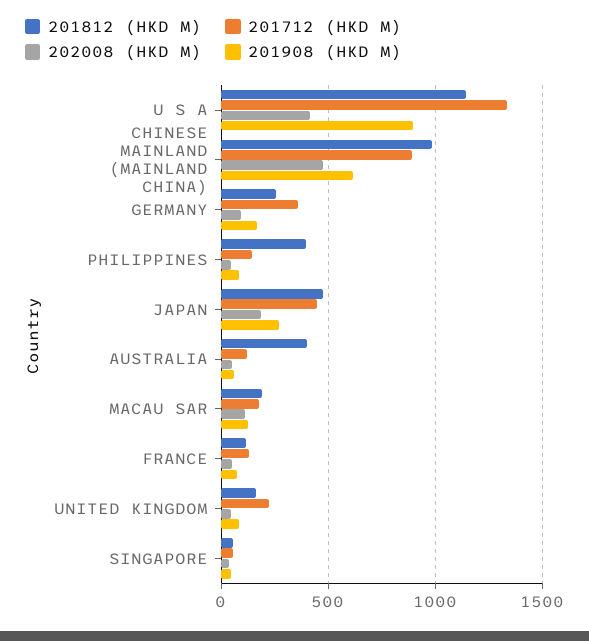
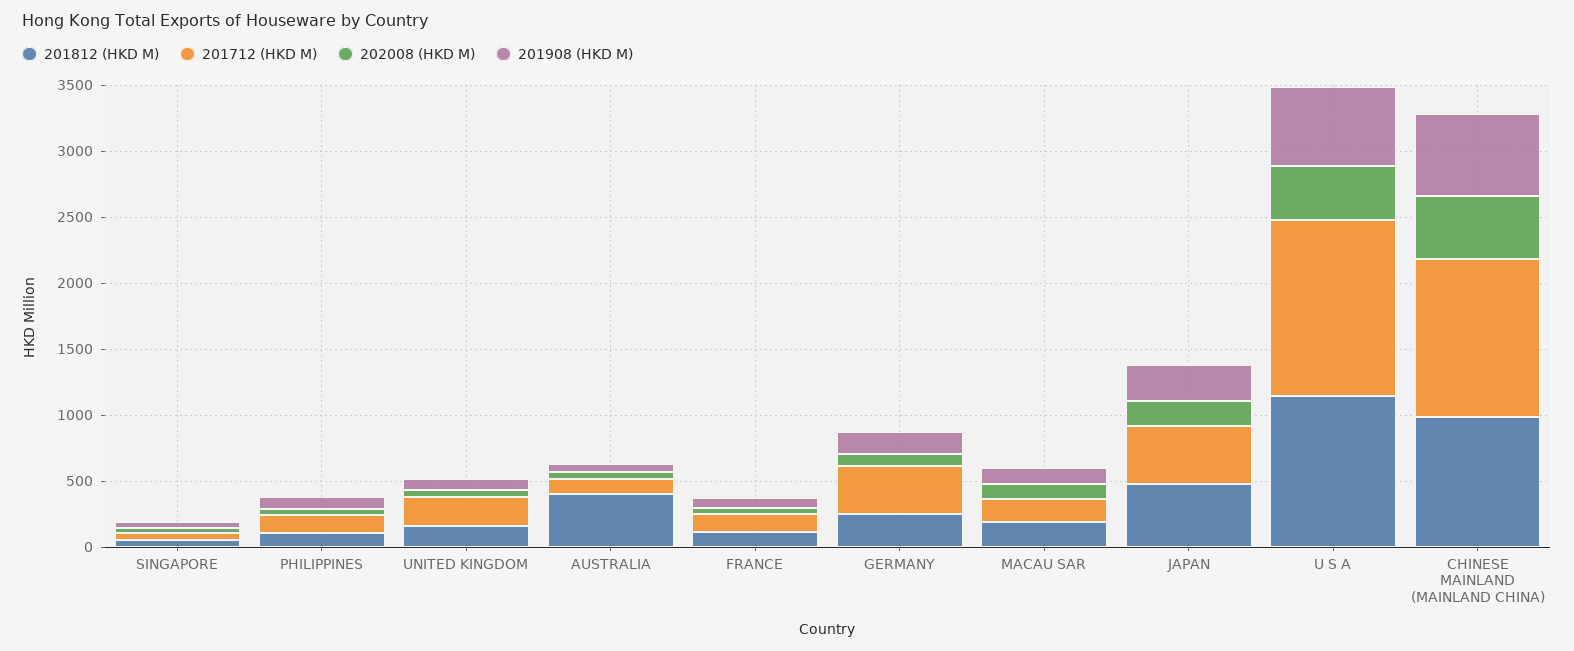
201908 (HKD M), U S A: 900 -> 600
201712 (HKD M), CHINESE MAINLAND (MAINLAND CHINA): 900 -> 1200
201812 (HKD M), PHILIPPINES: 400 -> 100

